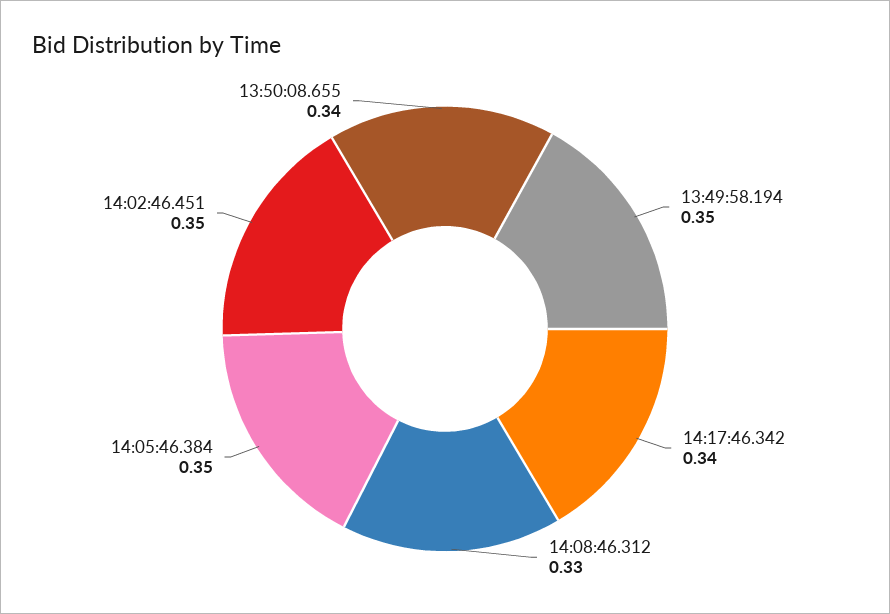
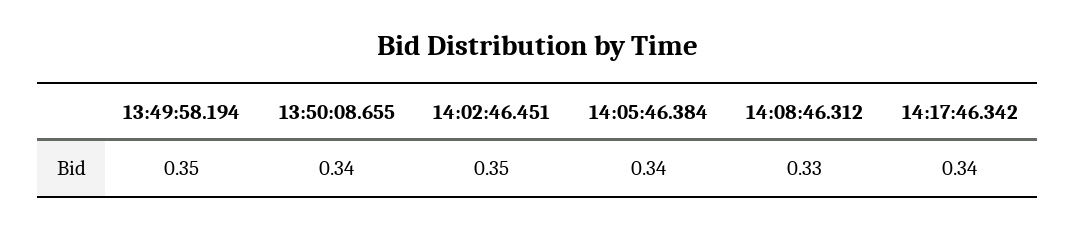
14:05:46.384: 0.35 -> 0.34

